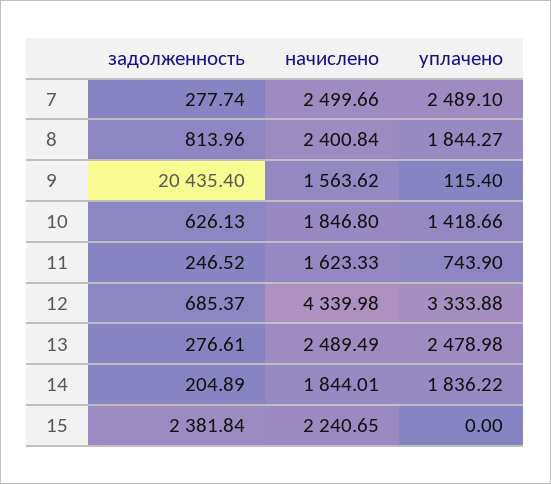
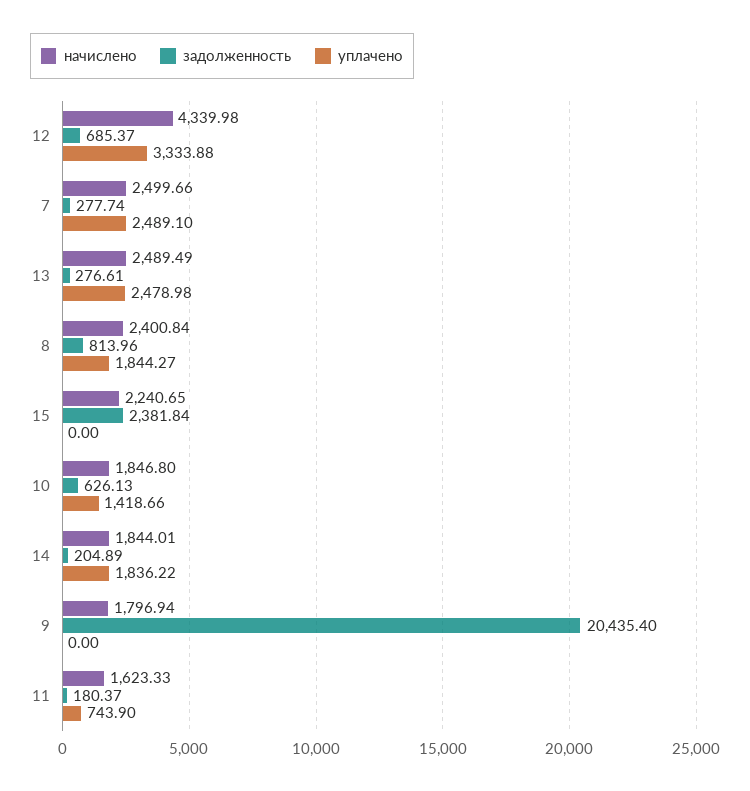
начислено, 9: 1563.62 -> 1796.94
уплачено, 9: 115.4 -> 0
задолженность, 11: 246.52 -> 180.37

